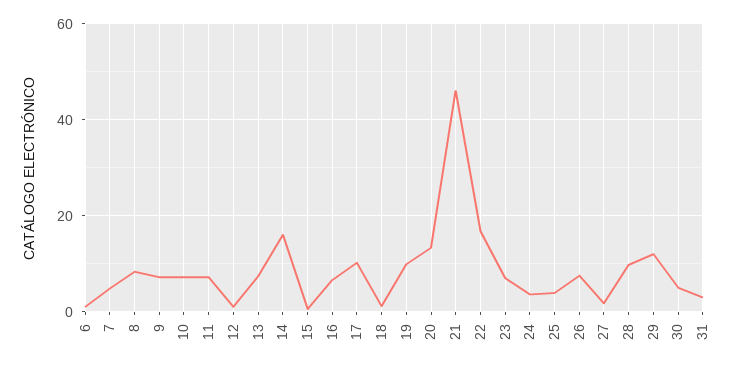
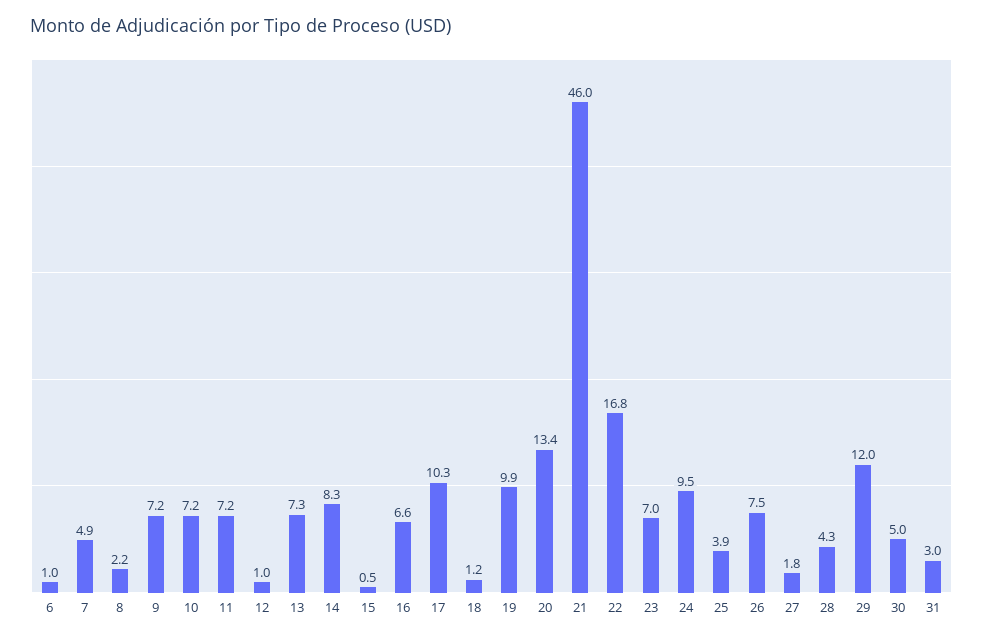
8: 8 -> 2.2
14: 16 -> 8.3
24: 4 -> 9.5
28: 10 -> 4.3

